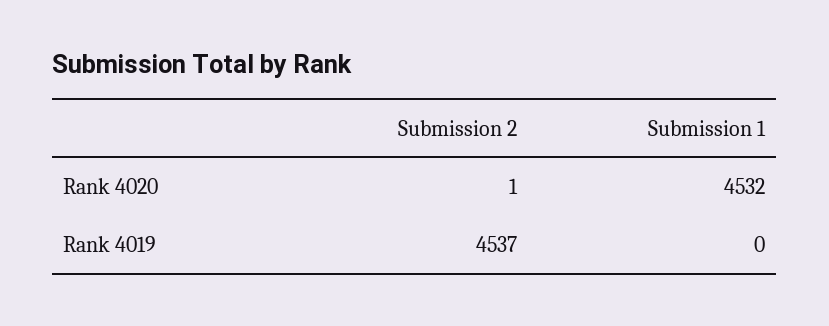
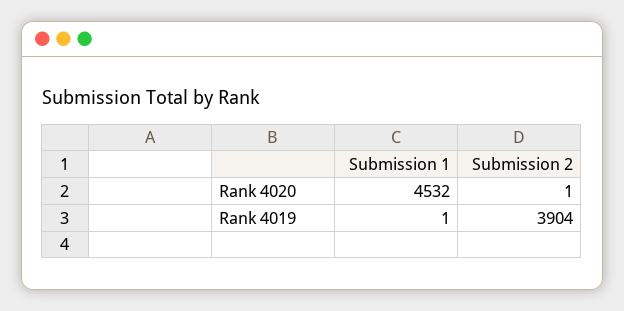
Submission 2, Rank 4019: 4537 -> 3904
Submission 1, Rank 4019: 0 -> 1

